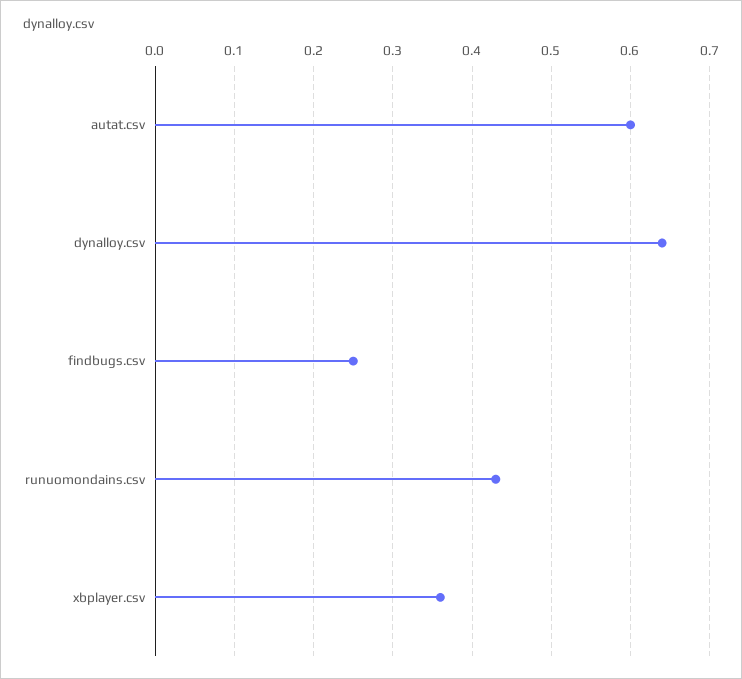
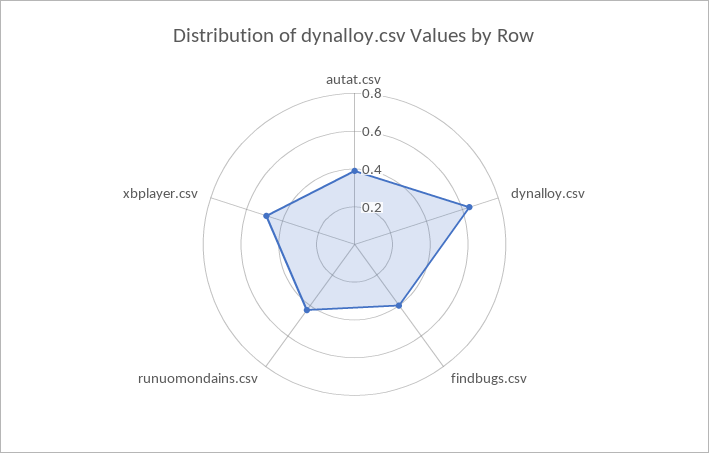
autat.csv: 0.6 -> 0.4
findbugs.csv: 0.25 -> 0.4
xbplayer.csv: 0.36 -> 0.5

